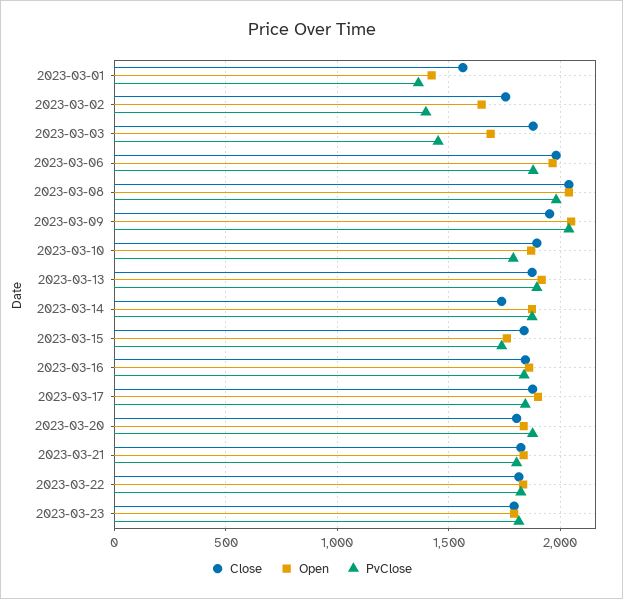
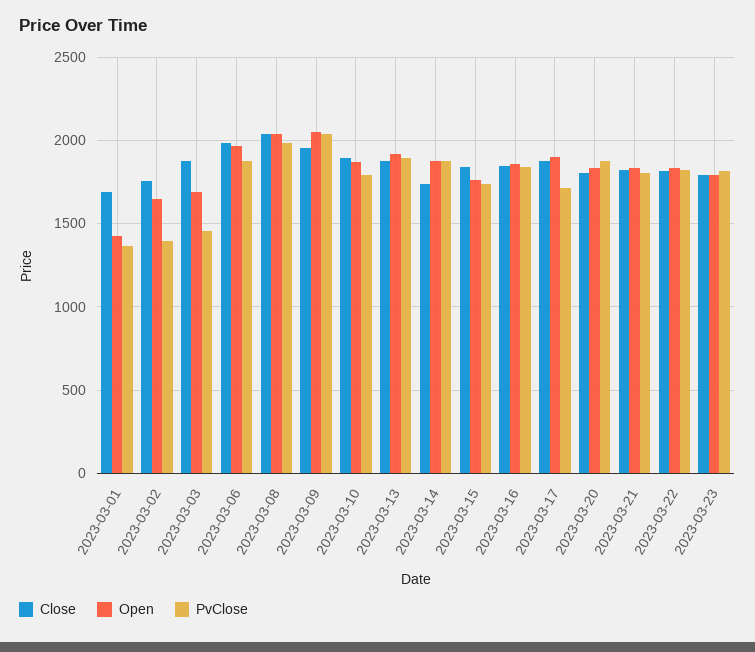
Close, 2023-03-01: 1550 -> 1700
PvClose, 2023-03-17: 1850 -> 1700

